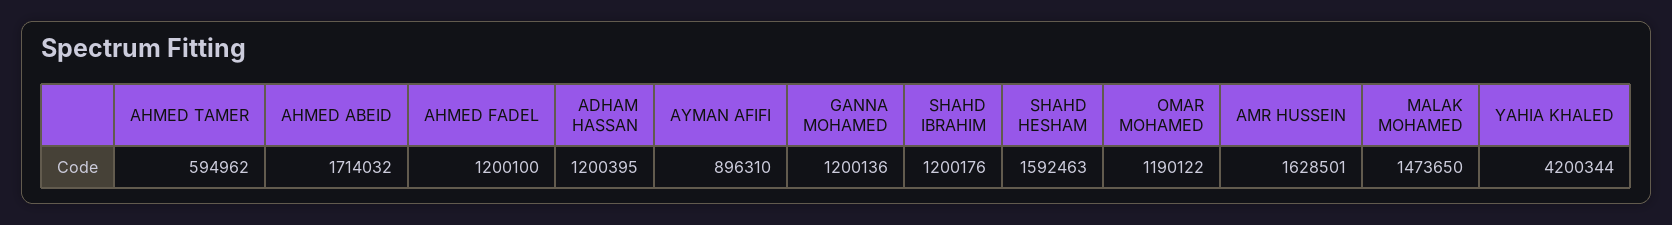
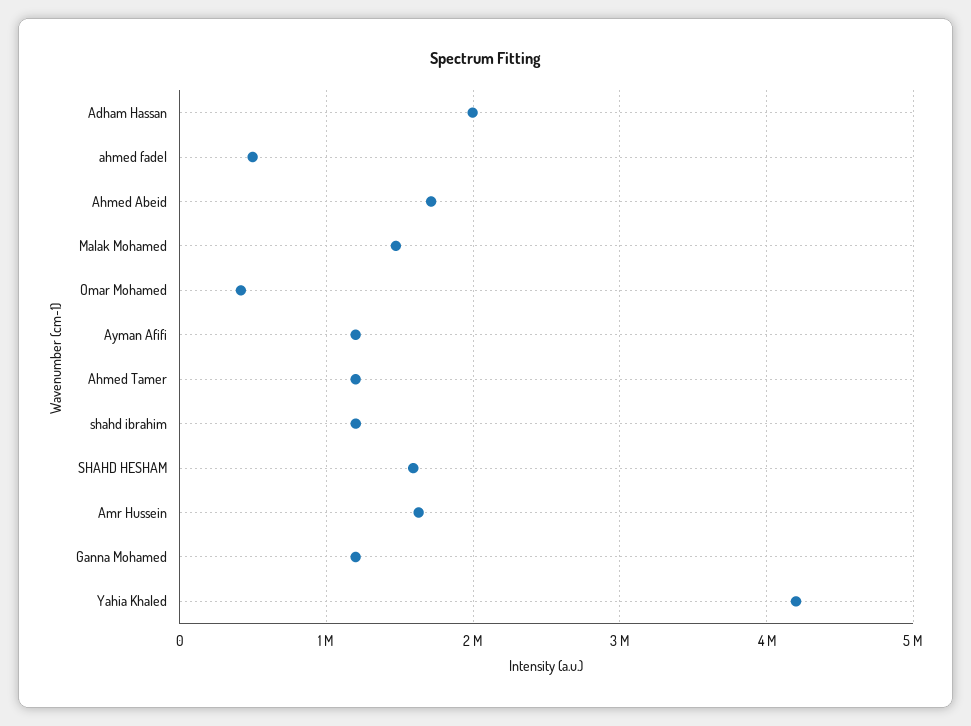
AHMED TAMER: 594962 -> 1200000
AHMED FADEL: 1200100 -> 500000
ADHAM HASSAN: 1200395 -> 2000000
AYMAN AFIFI: 896310 -> 1200000
OMAR MOHAMED: 1190122 -> 400000

